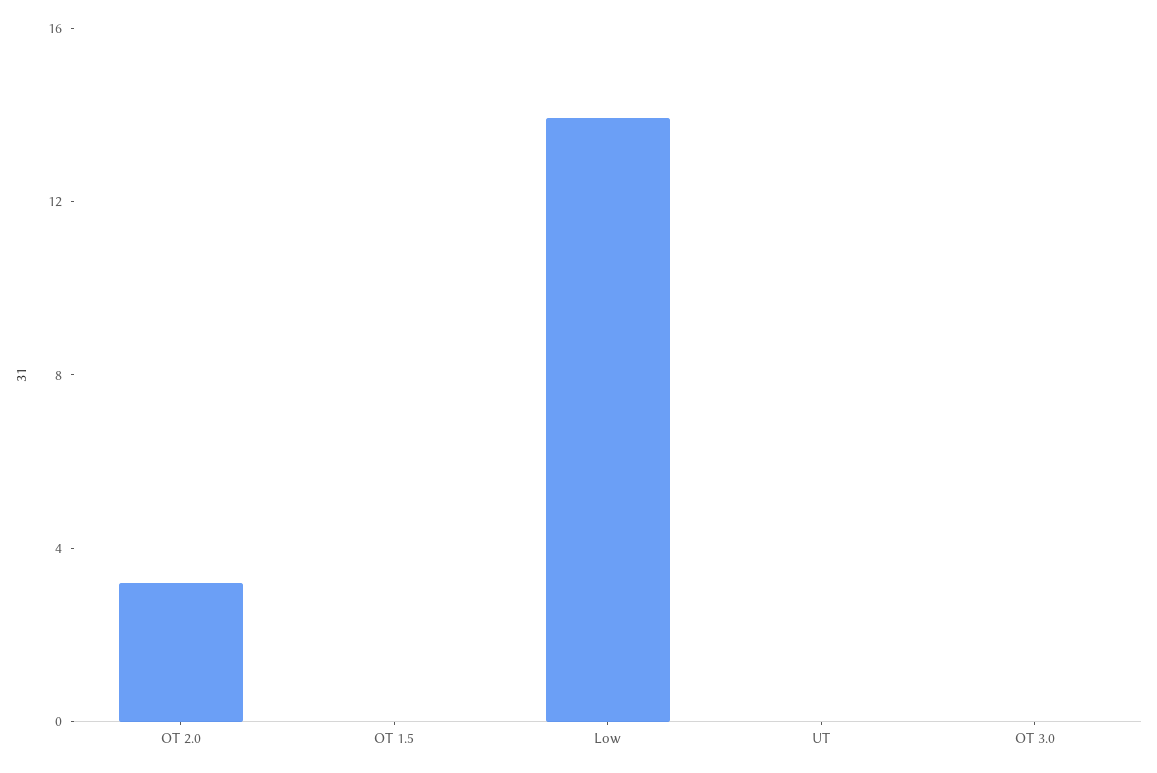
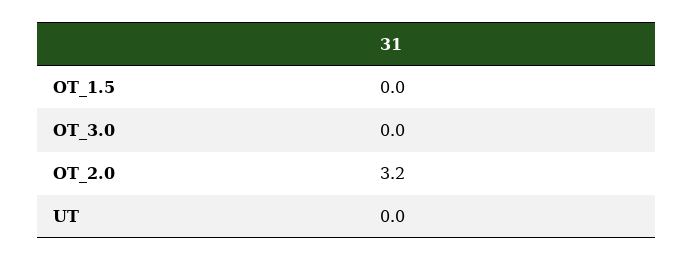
Low: 14 -> none

